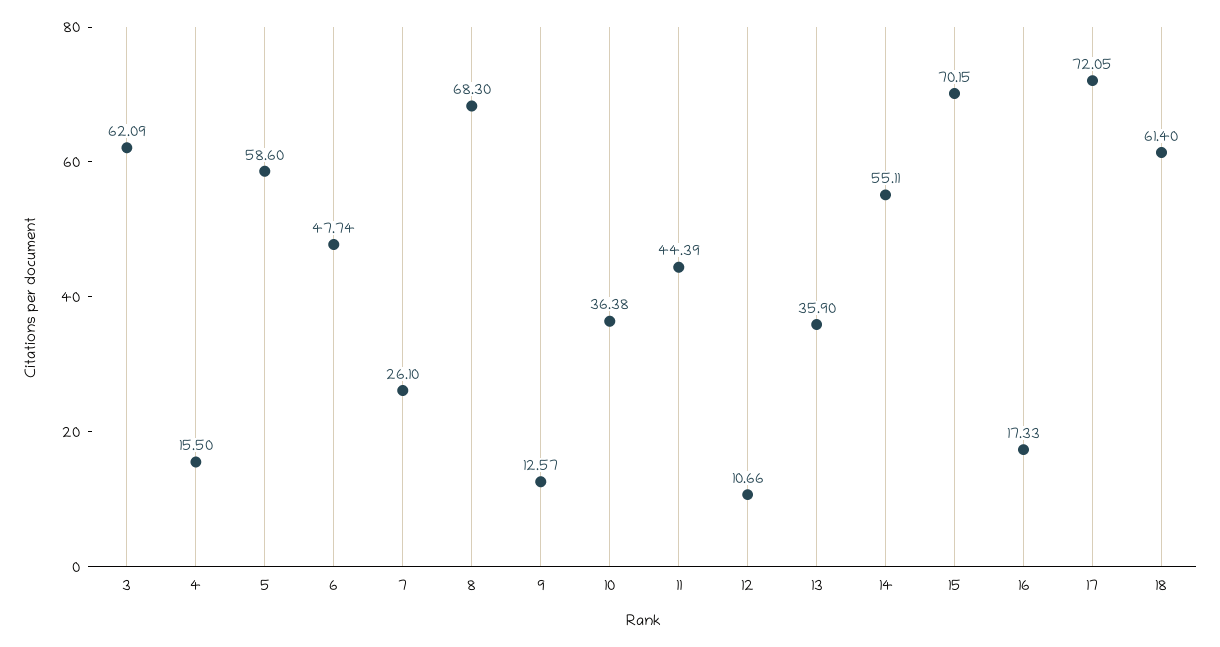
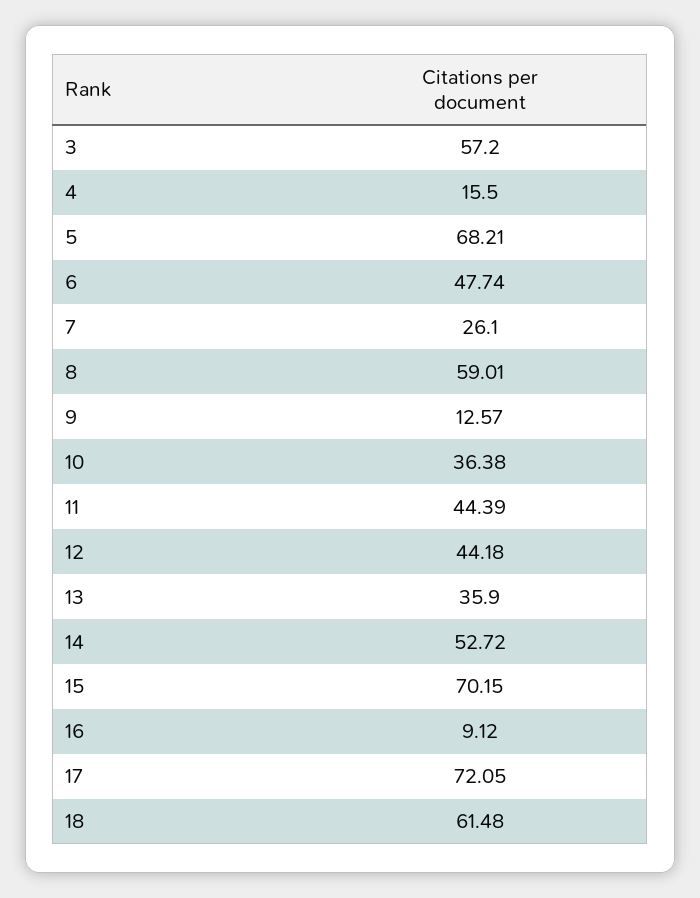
3: 62.09 -> 57.2
5: 58.6 -> 68.21
8: 68.3 -> 59.01
12: 10.66 -> 44.18
14: 55.11 -> 52.72
16: 17.33 -> 9.12
18: 61.4 -> 61.48

